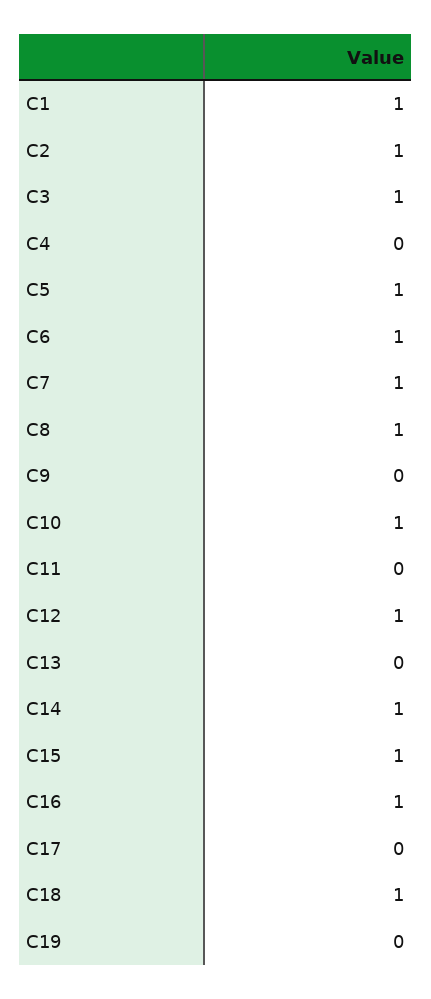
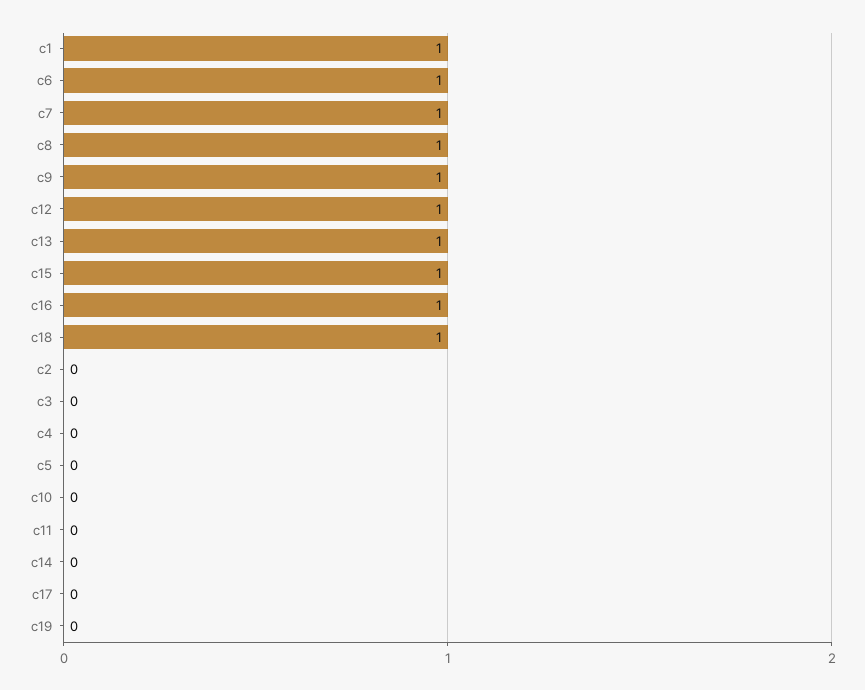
C2: 1 -> 0
C3: 1 -> 0
C5: 1 -> 0
C9: 0 -> 1
C10: 1 -> 0
C13: 0 -> 1
C14: 1 -> 0

